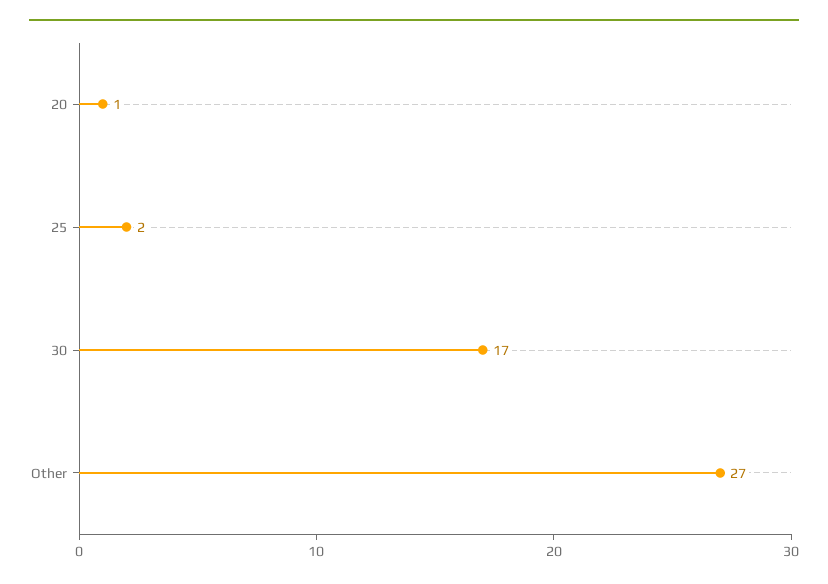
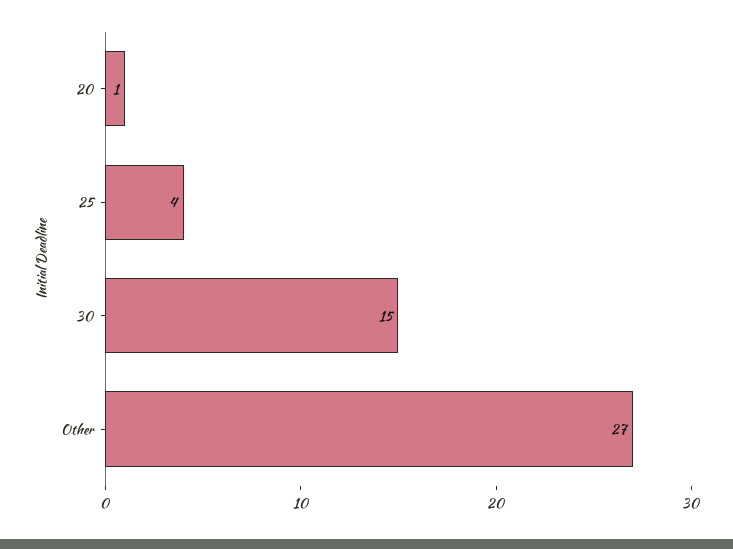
25: 2 -> 4
30: 17 -> 15

